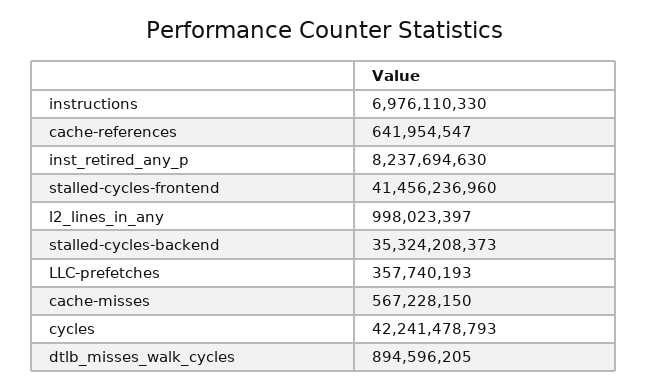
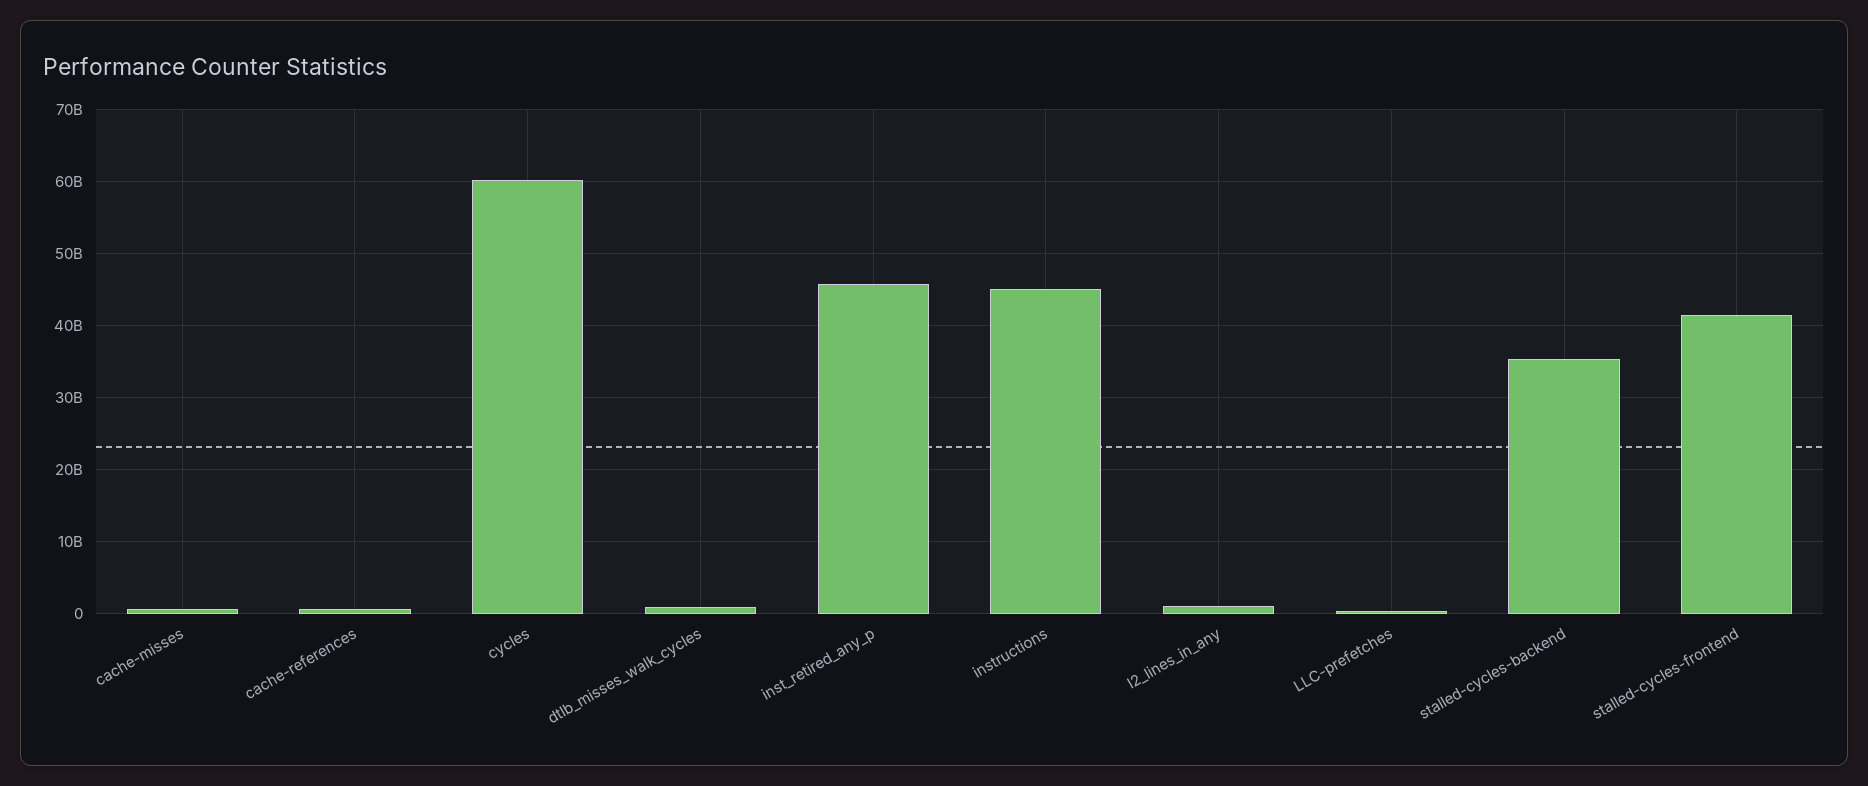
instructions: 6976110330 -> 45000000000
inst_retired_any_p: 8237694630 -> 46000000000
cycles: 42241478793 -> 60000000000

